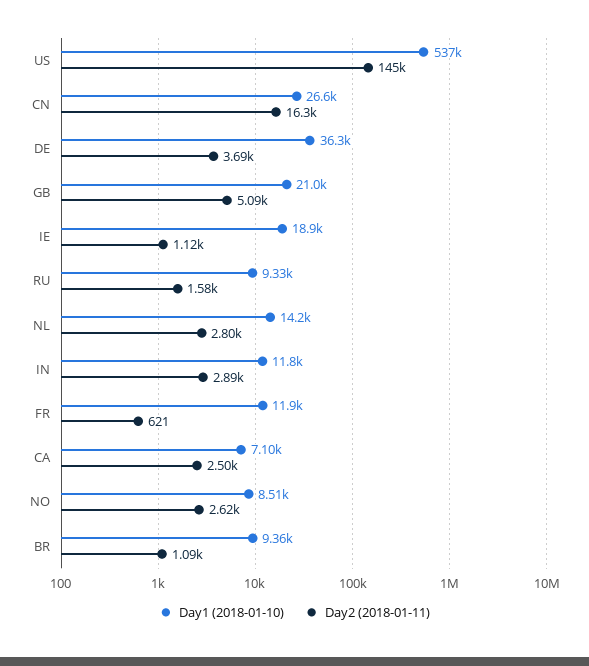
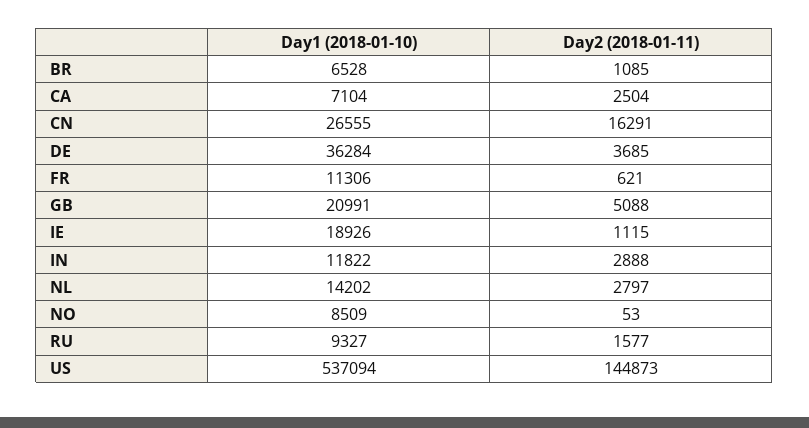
Day1 (2018-01-10), FR: 11900 -> 11306
Day2 (2018-01-11), NO: 2620 -> 53
Day1 (2018-01-10), BR: 9360 -> 6528

